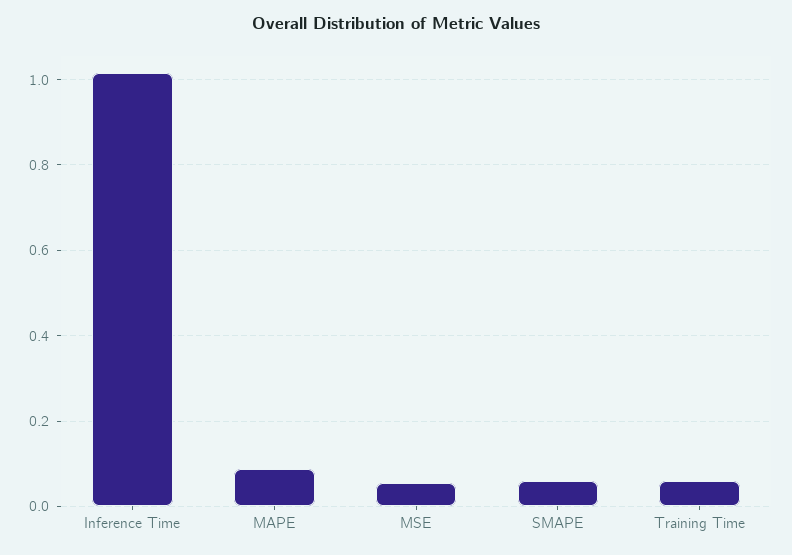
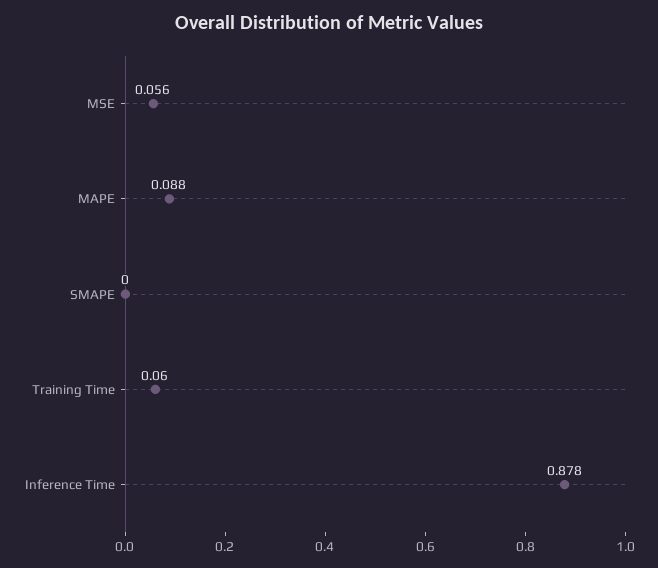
Inference Time: 1.02 -> 0.878
SMAPE: 0.06 -> 0

